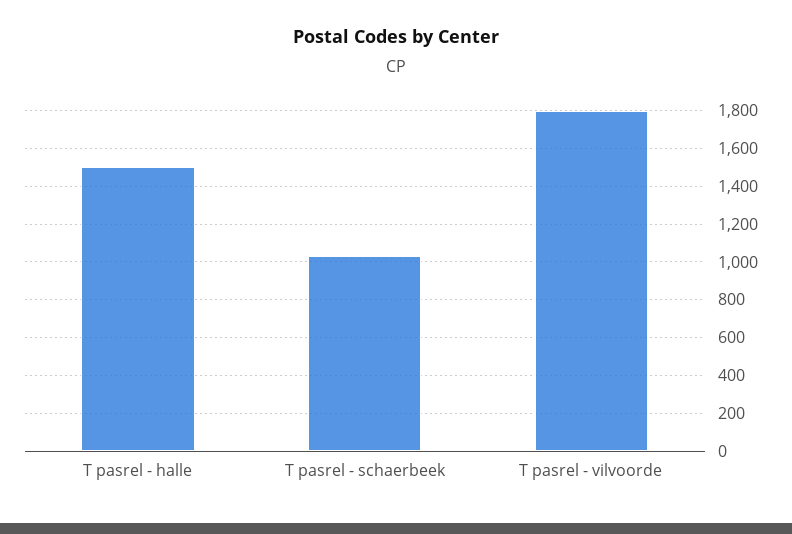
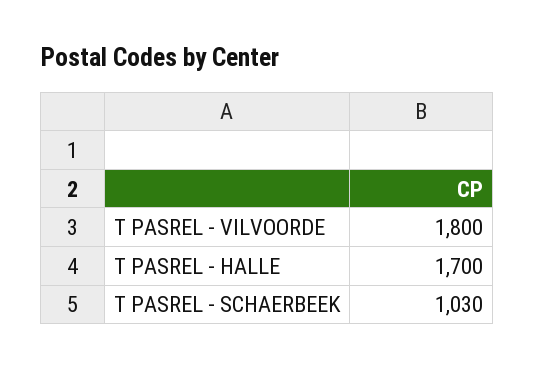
T pasrel - halle: 1500 -> 1700

